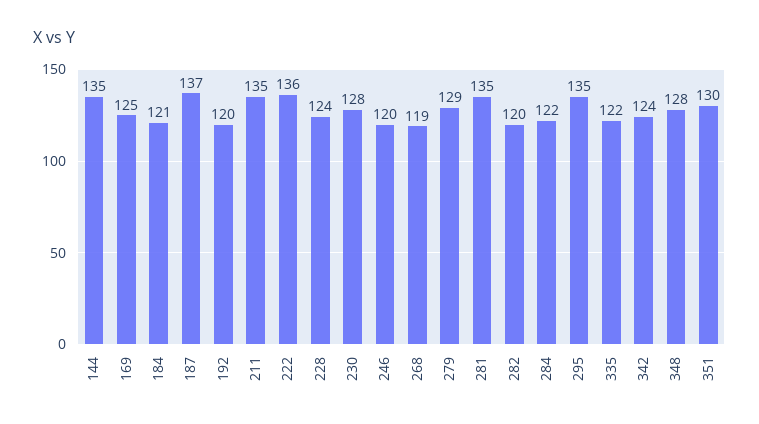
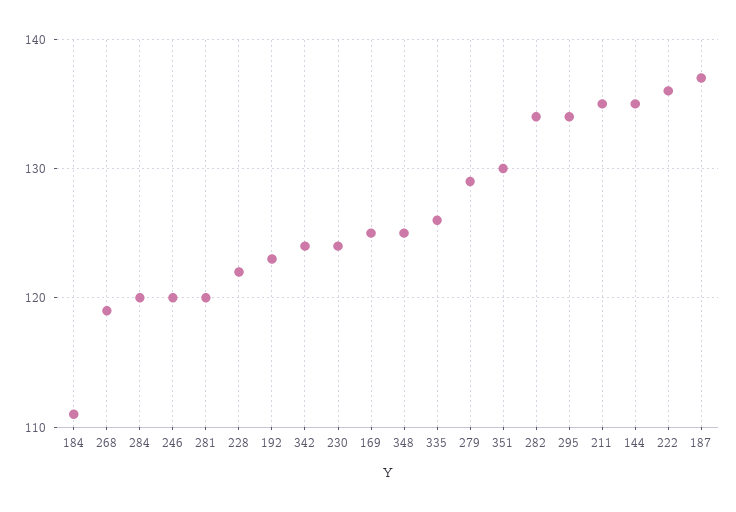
184: 121 -> 111
192: 120 -> 123
228: 124 -> 122
230: 128 -> 124
281: 135 -> 120
282: 120 -> 134
284: 122 -> 120
295: 135 -> 134
335: 122 -> 126
348: 128 -> 125

